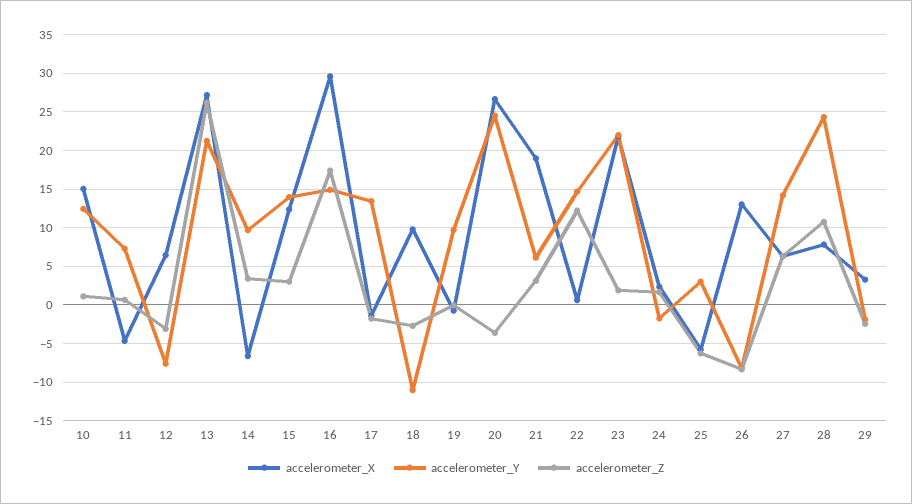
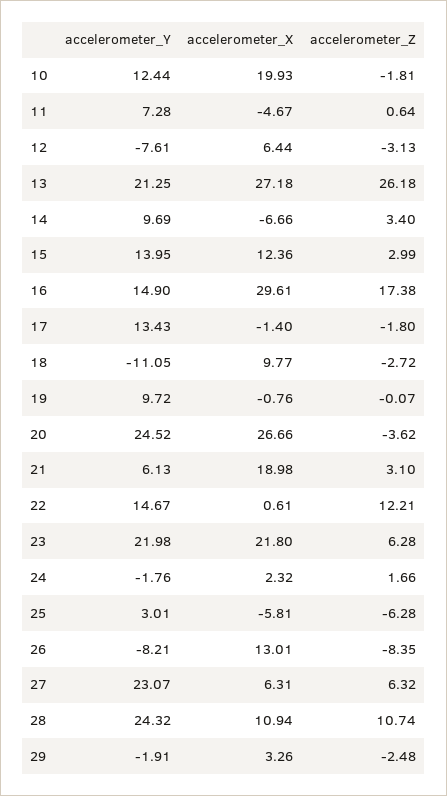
accelerometer_X, 10: 15 -> 19.93
accelerometer_Z, 10: 1 -> -1.81
accelerometer_Z, 23: 2 -> 6.28
accelerometer_Y, 27: 14 -> 23.07
accelerometer_X, 28: 8 -> 10.94

